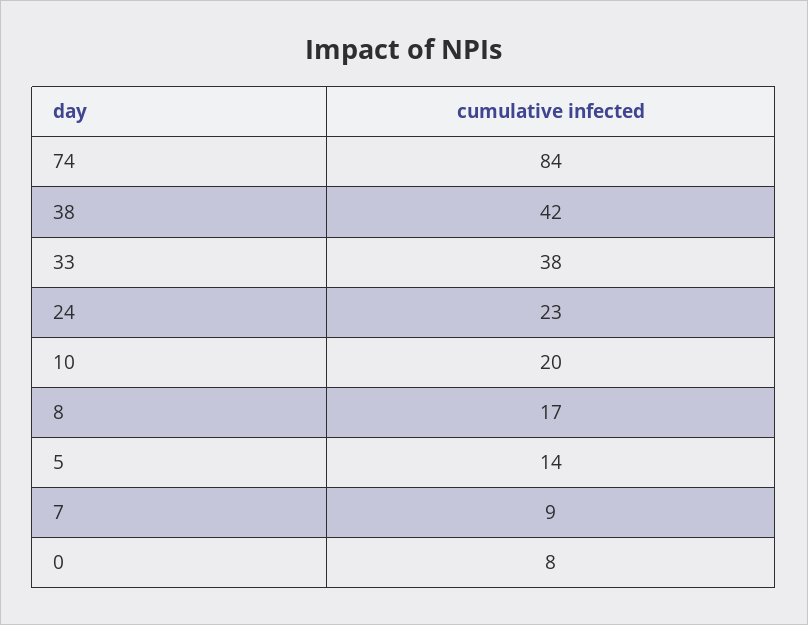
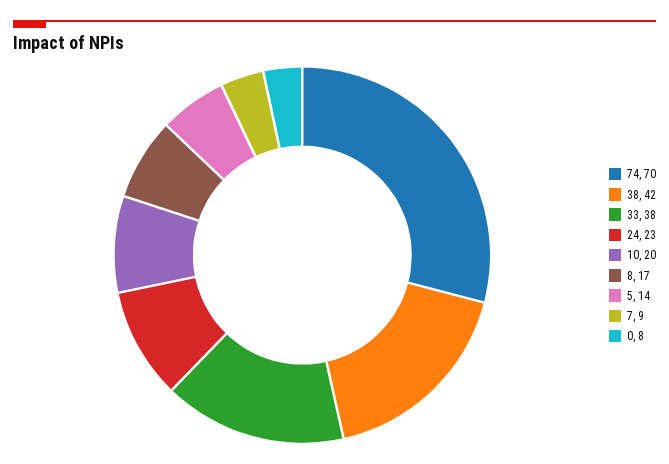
74: 84 -> 70

